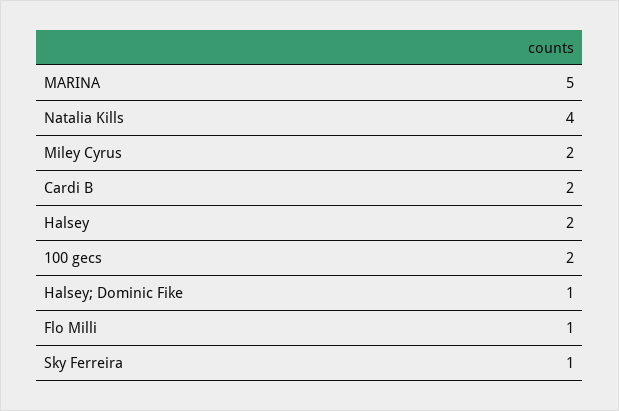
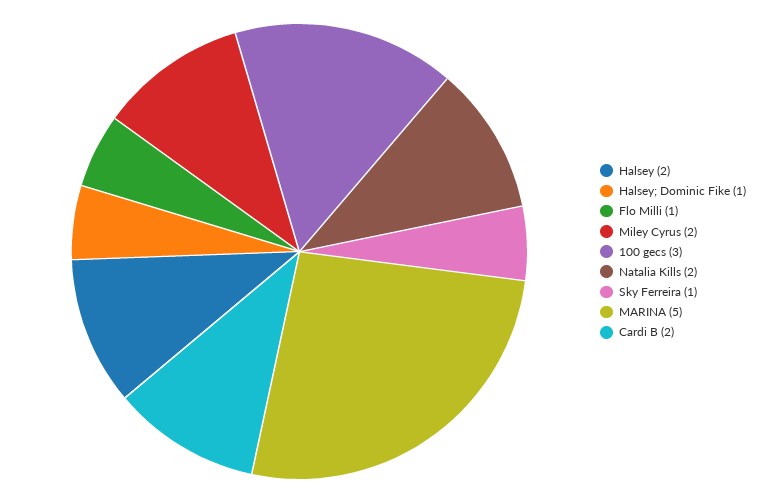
Natalia Kills: 4 -> 2
100 gecs: 2 -> 3

